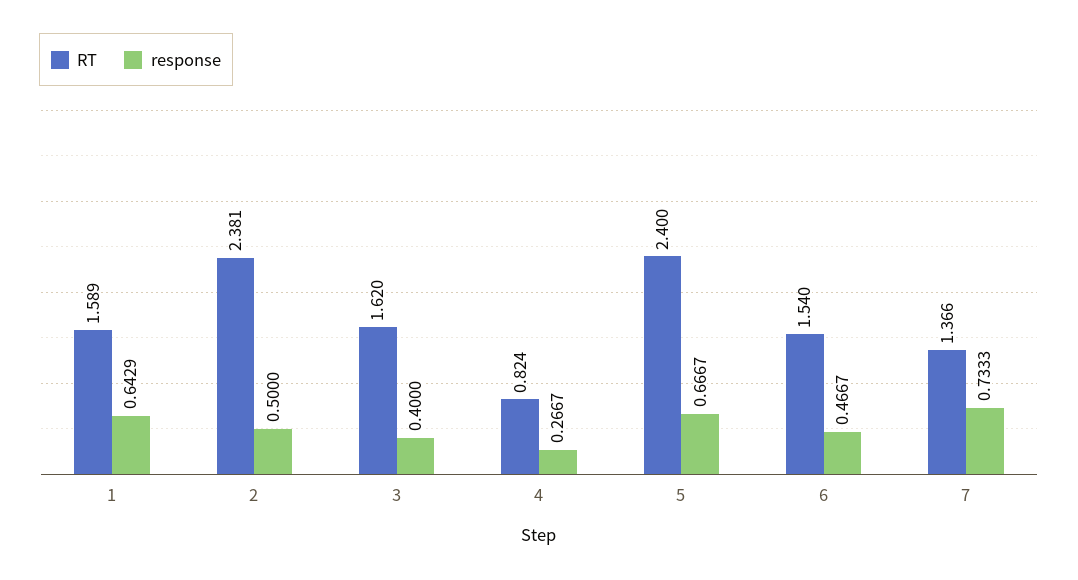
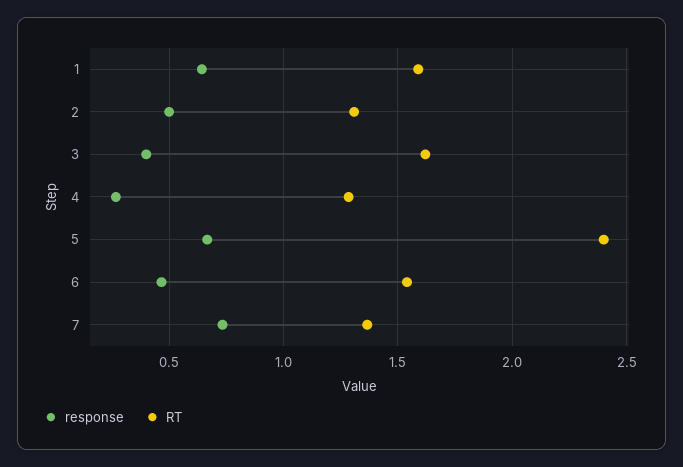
RT, 2: 2.381 -> 1.3
RT, 4: 0.824 -> 1.3

